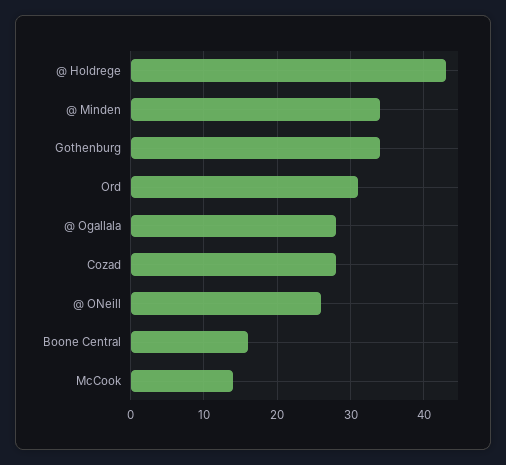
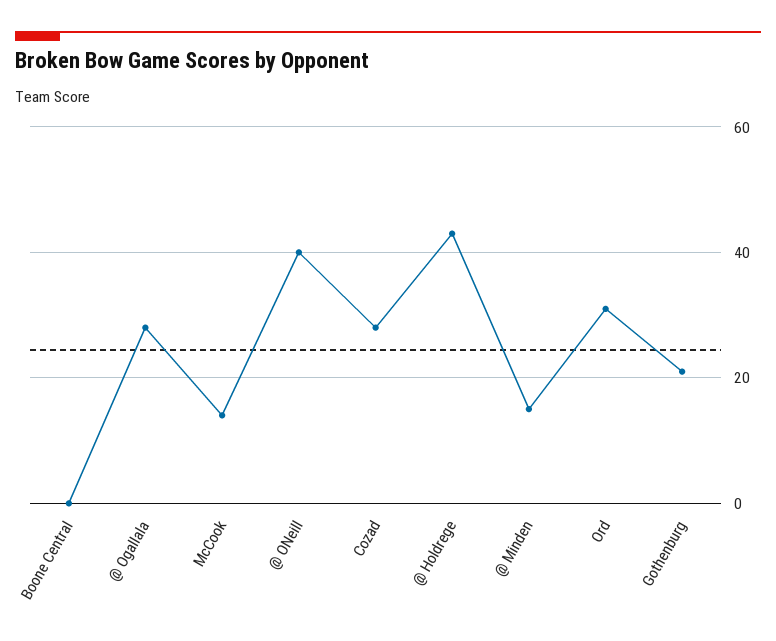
@ Minden: 34 -> 15
Gothenburg: 34 -> 20
@ ONeill: 26 -> 40
Boone Central: 16 -> 0

